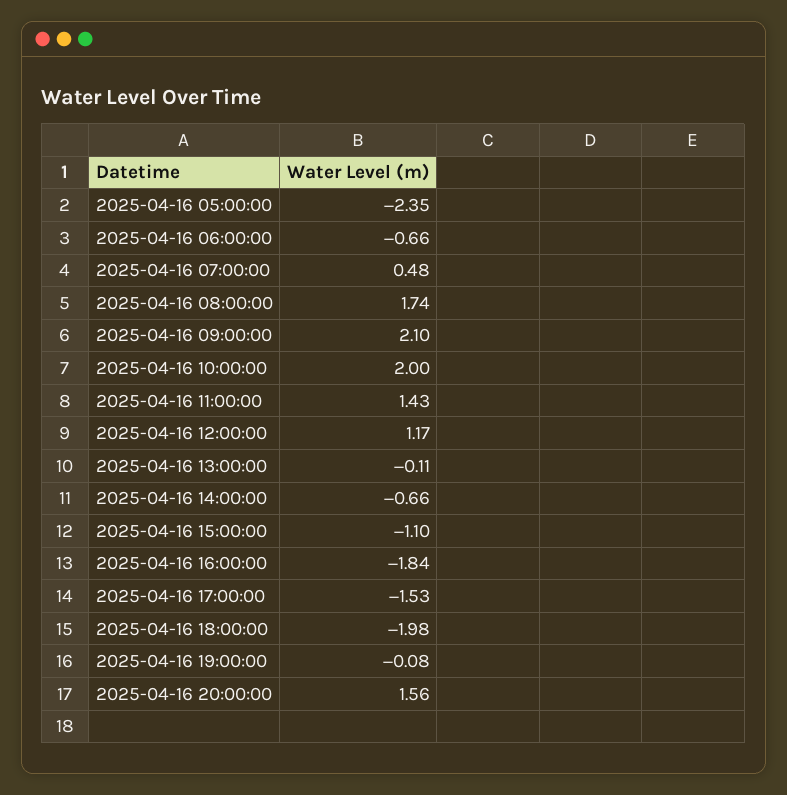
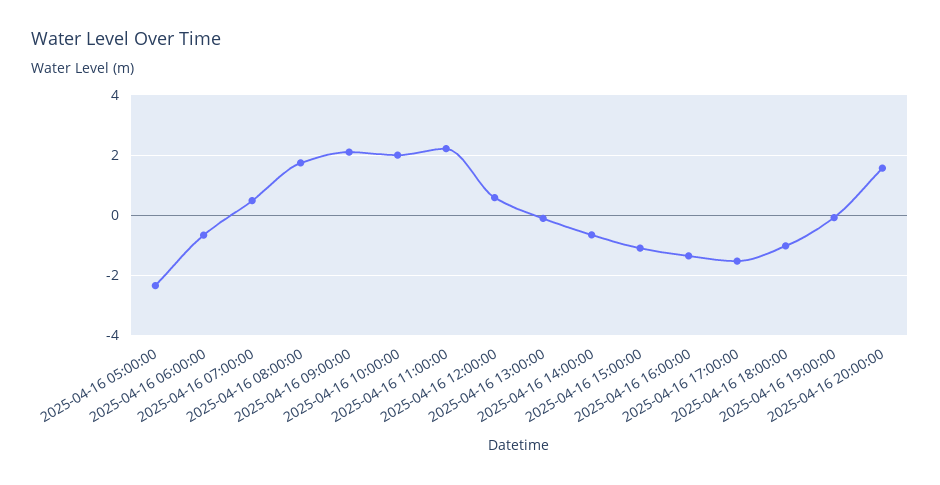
2025-04-16 11:00:00: 1.43 -> 2.2
2025-04-16 12:00:00: 1.17 -> 0.6
2025-04-16 16:00:00: -1.84 -> -1.4
2025-04-16 18:00:00: -1.98 -> -1

